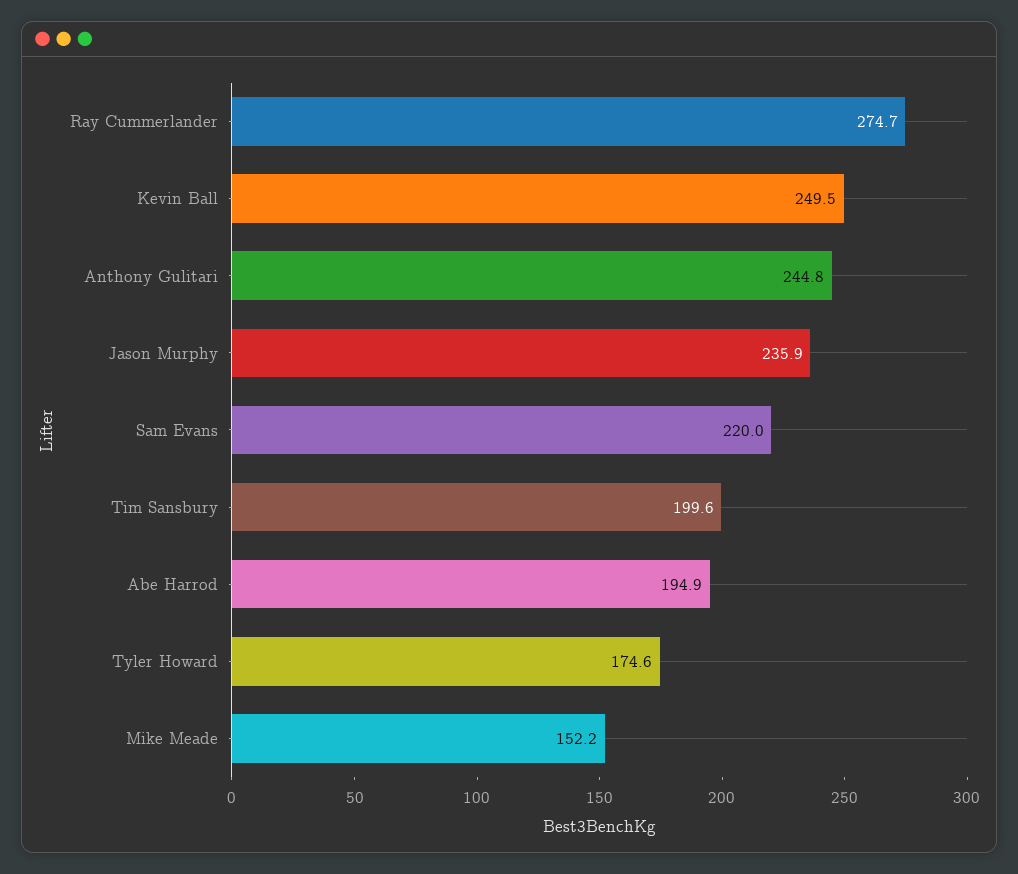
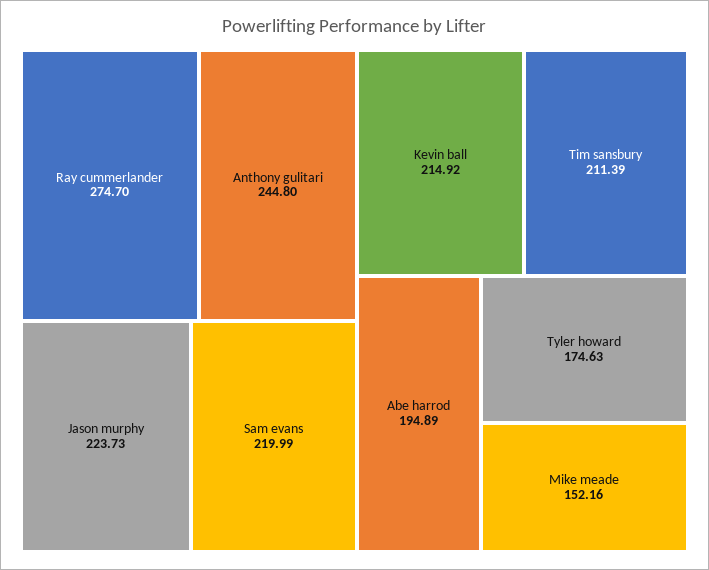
Kevin Ball: 249.5 -> 214.92
Jason Murphy: 235.9 -> 223.73
Tim Sansbury: 199.6 -> 211.39

